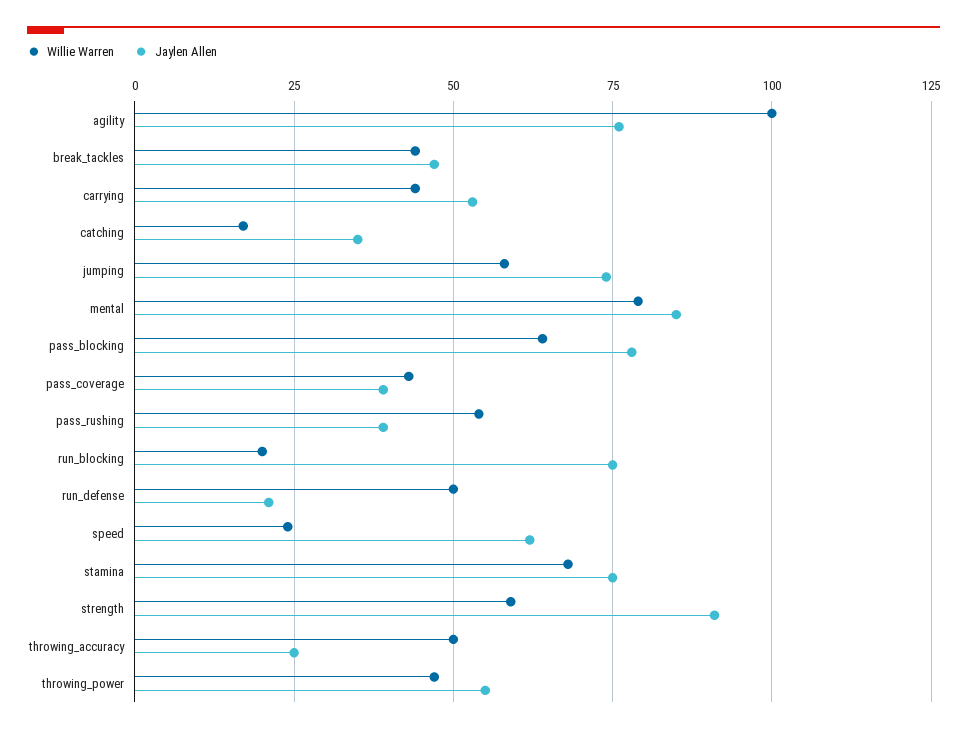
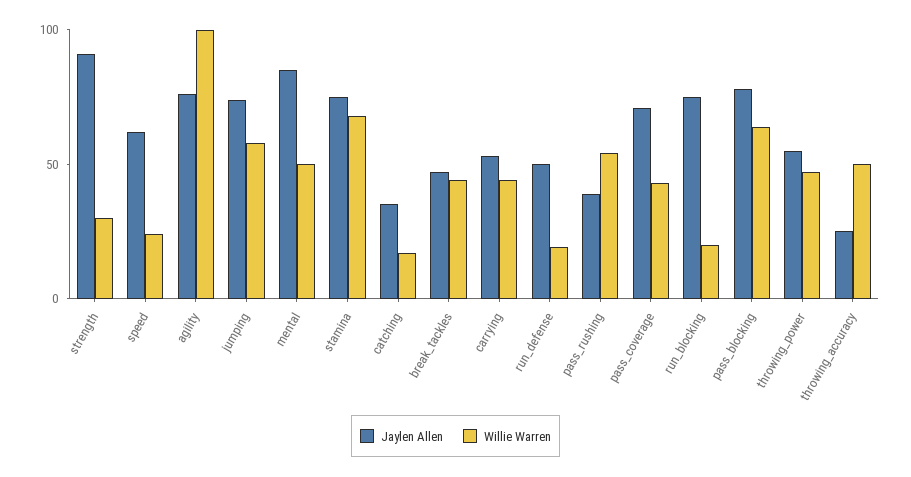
Willie Warren, mental: 80 -> 50
Jaylen Allen, pass_coverage: 40 -> 70
Willie Warren, run_defense: 50 -> 20
Jaylen Allen, run_defense: 20 -> 50
Willie Warren, strength: 60 -> 30

